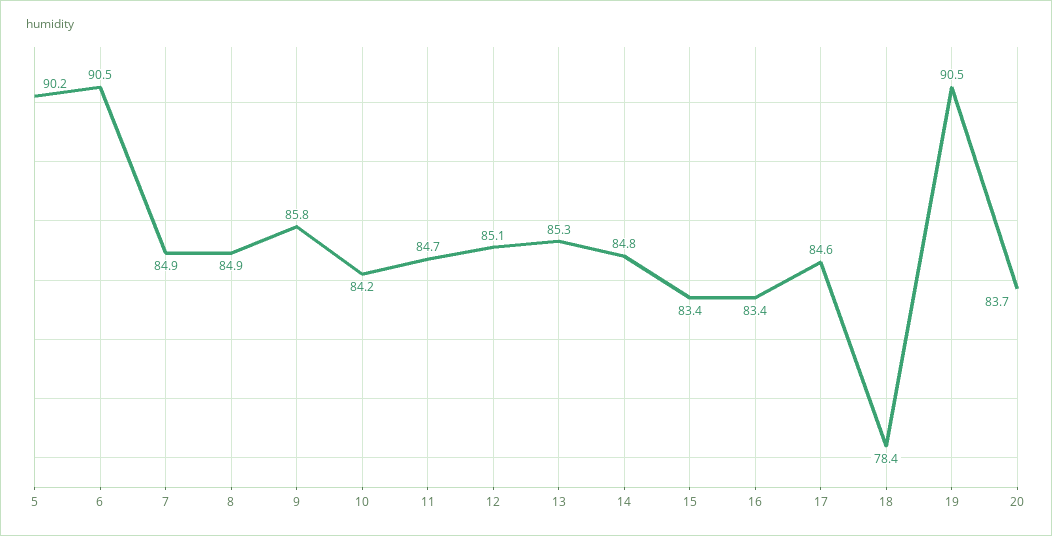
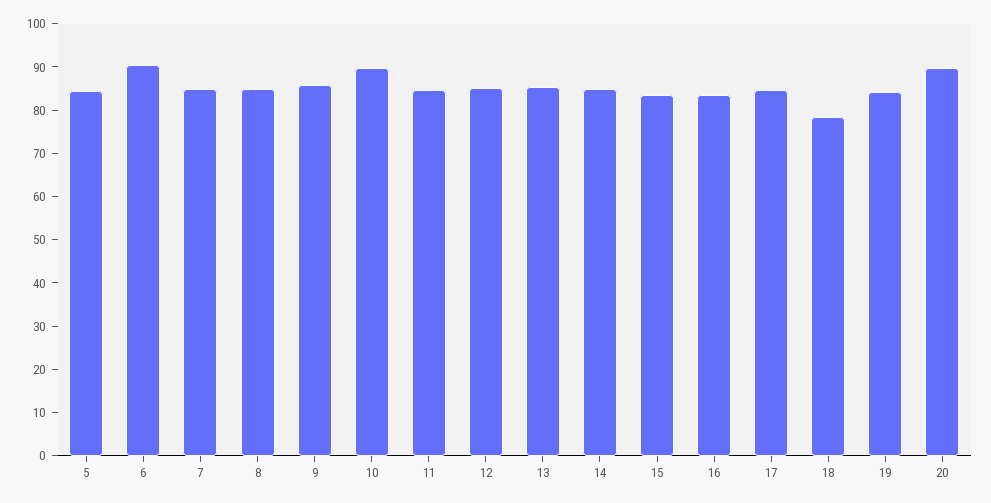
5: 90.2 -> 84
10: 84.2 -> 90
19: 90.5 -> 84
20: 83.7 -> 90

